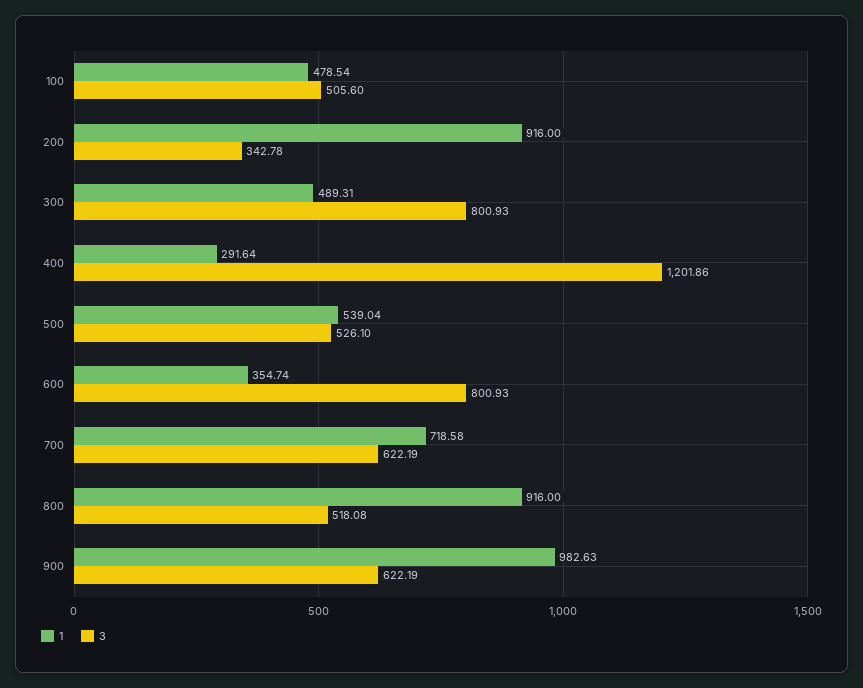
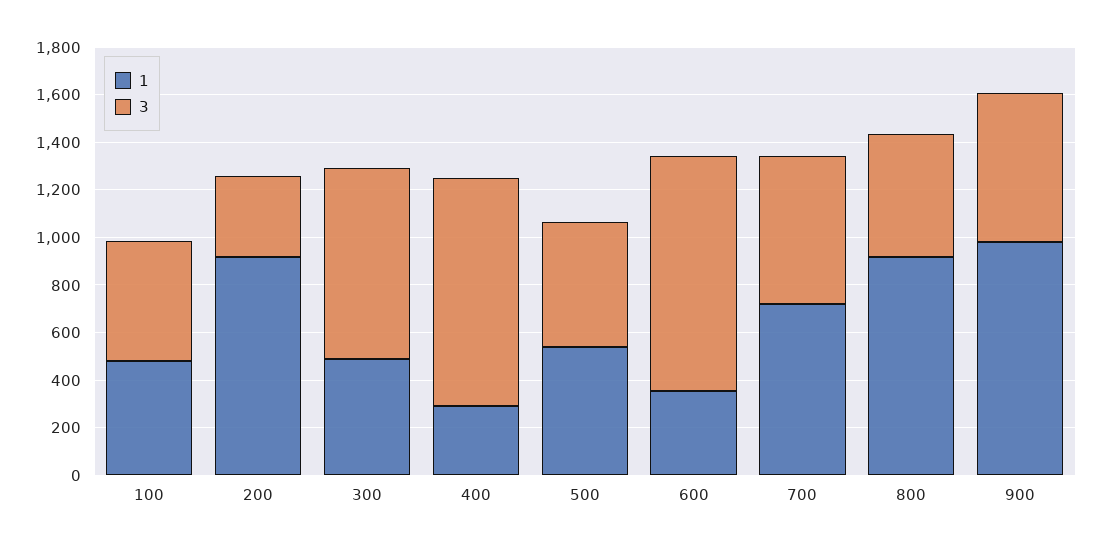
3, 400: 1201.86 -> 950
3, 600: 800.93 -> 1000

